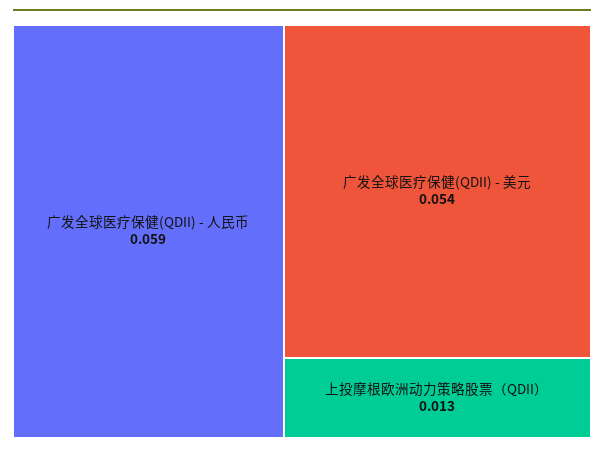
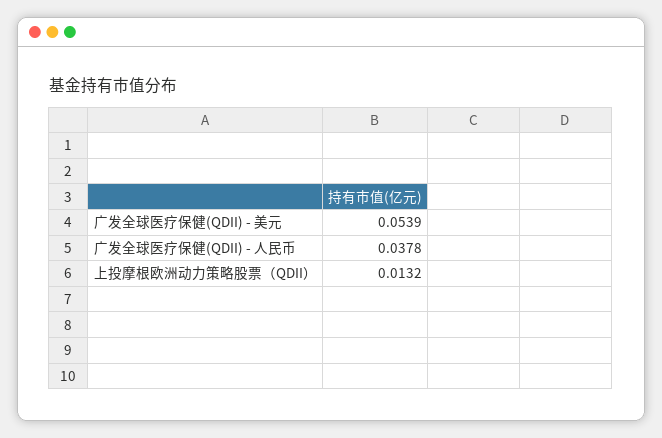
广发全球医疗保健(QDII) - 人民币: 0.059 -> 0.0378

